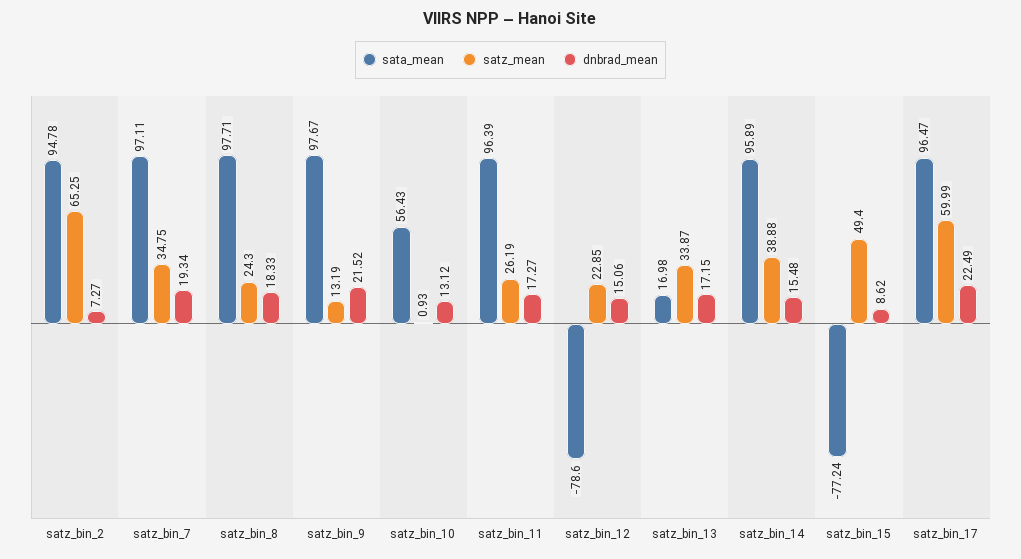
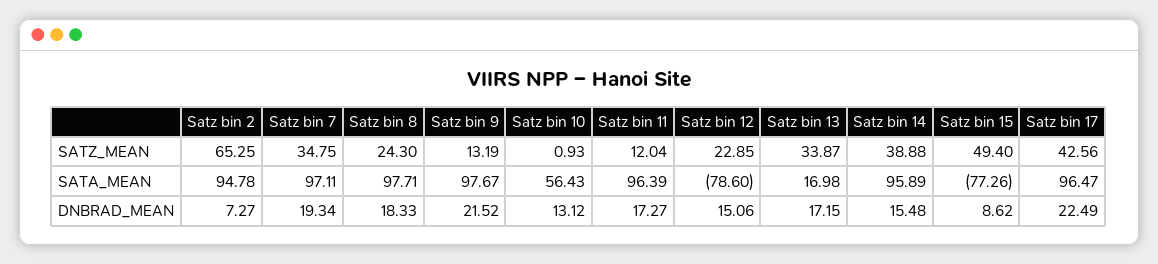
satz_mean, satz_bin_11: 26.19 -> 12.04
sata_mean, satz_bin_15: -77.24 -> -77.26
satz_mean, satz_bin_17: 59.99 -> 42.56

